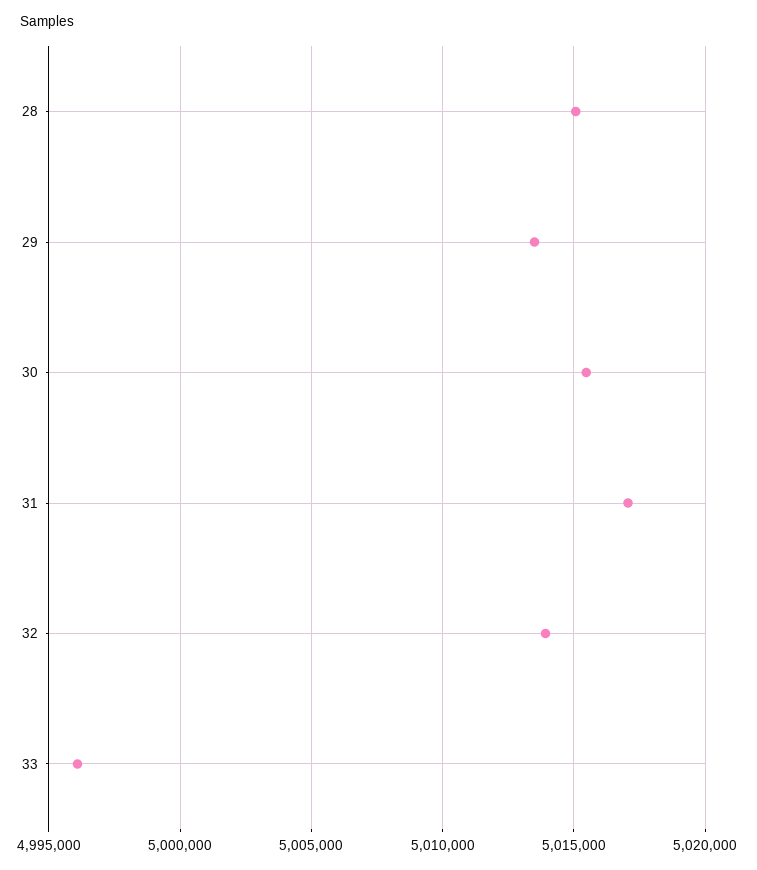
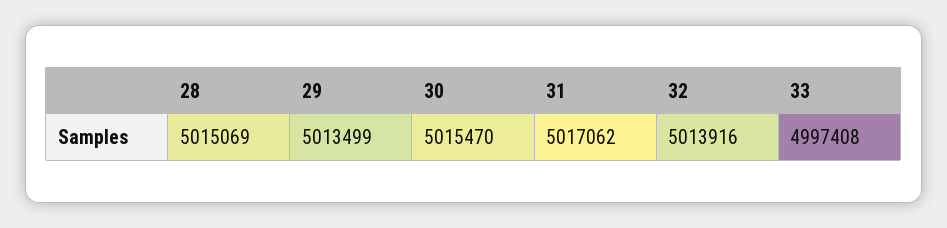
33: 4996000 -> 4997408

